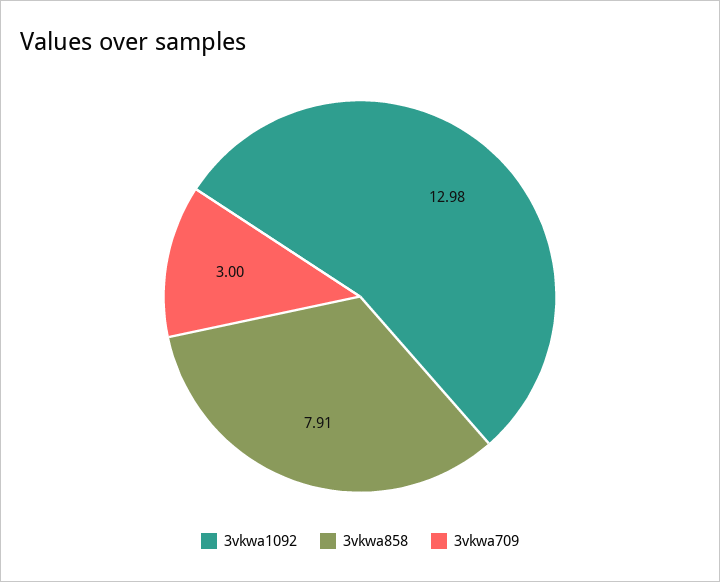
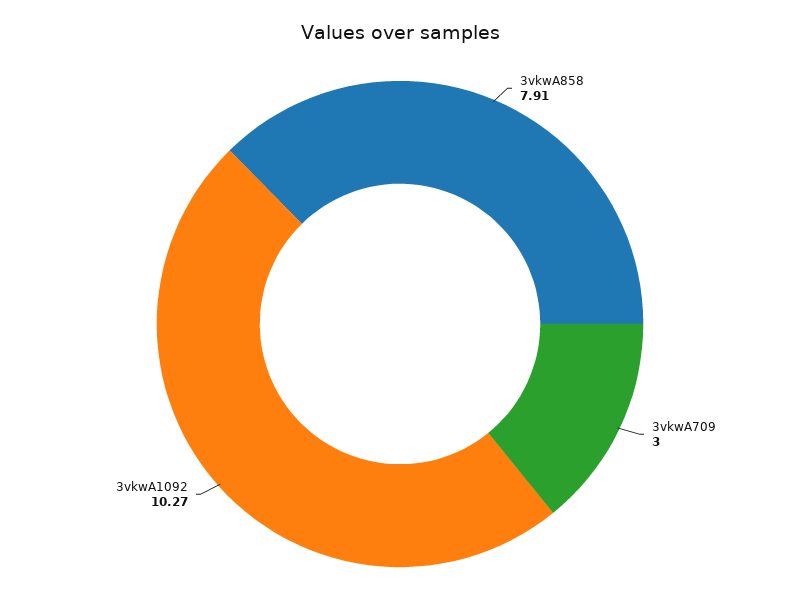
3vkwa1092: 12.98 -> 10.27

